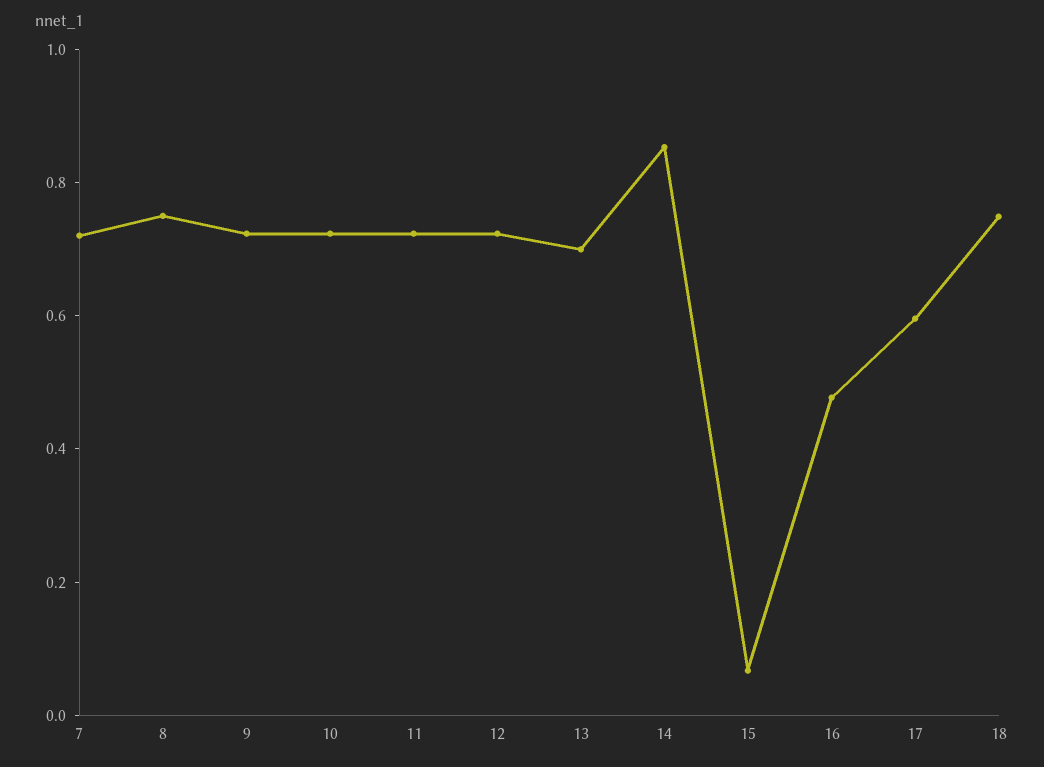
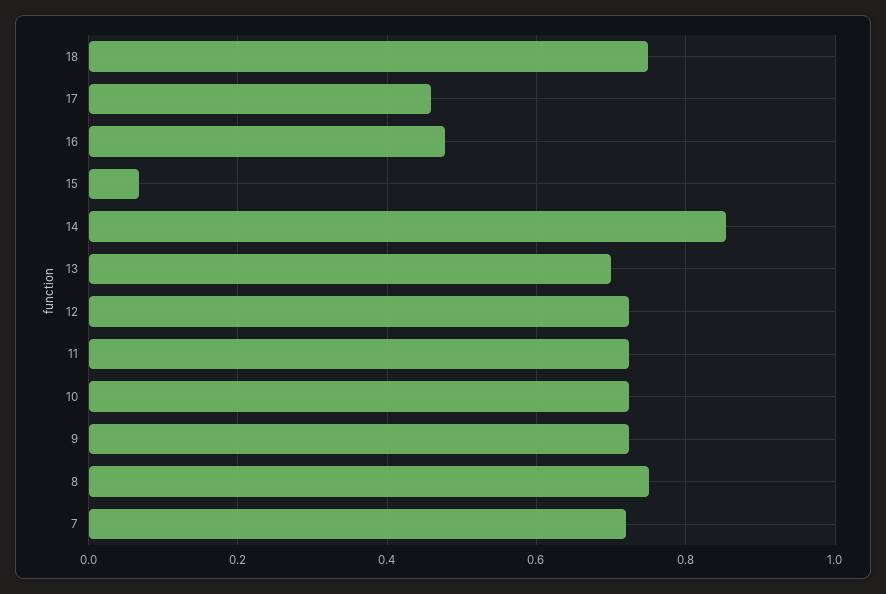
17: 0.6 -> 0.46

